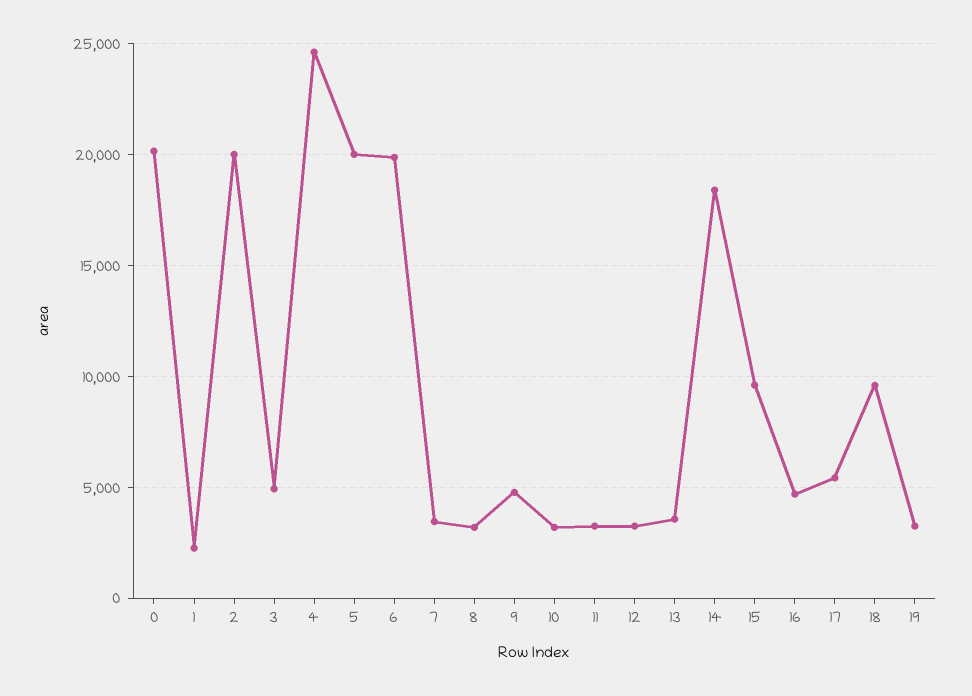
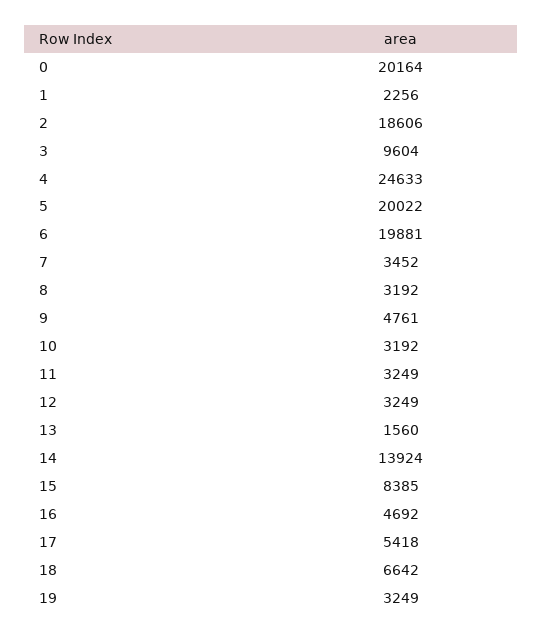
2: 20000 -> 18606
3: 5000 -> 9604
13: 3500 -> 1560
14: 18500 -> 13924
15: 9500 -> 8385
18: 9500 -> 6642

